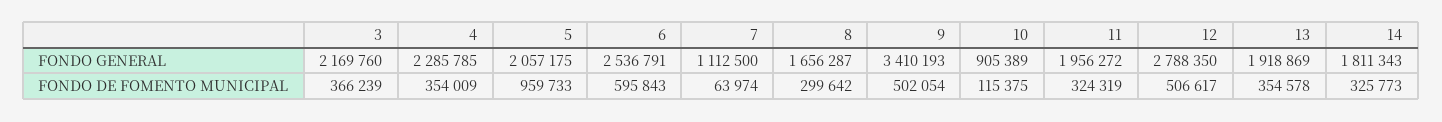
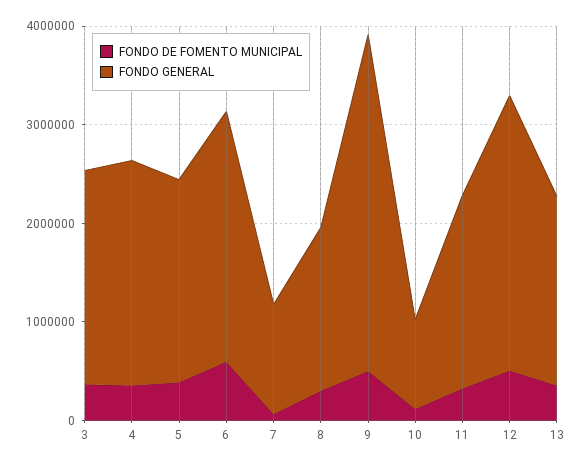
FONDO GENERAL, 14: 1811343 -> none
FONDO DE FOMENTO MUNICIPAL, 5: 959733 -> 400000
FONDO DE FOMENTO MUNICIPAL, 14: 325773 -> none

